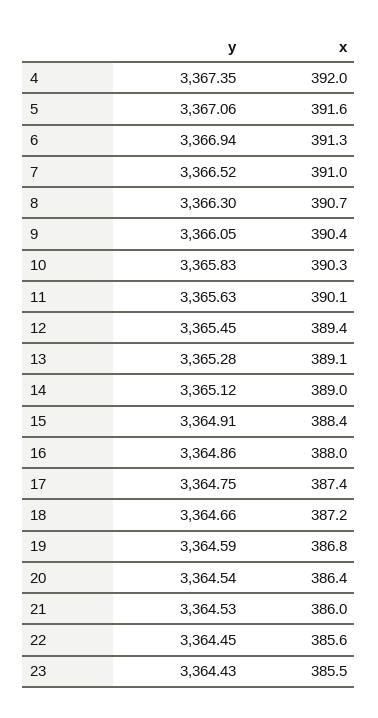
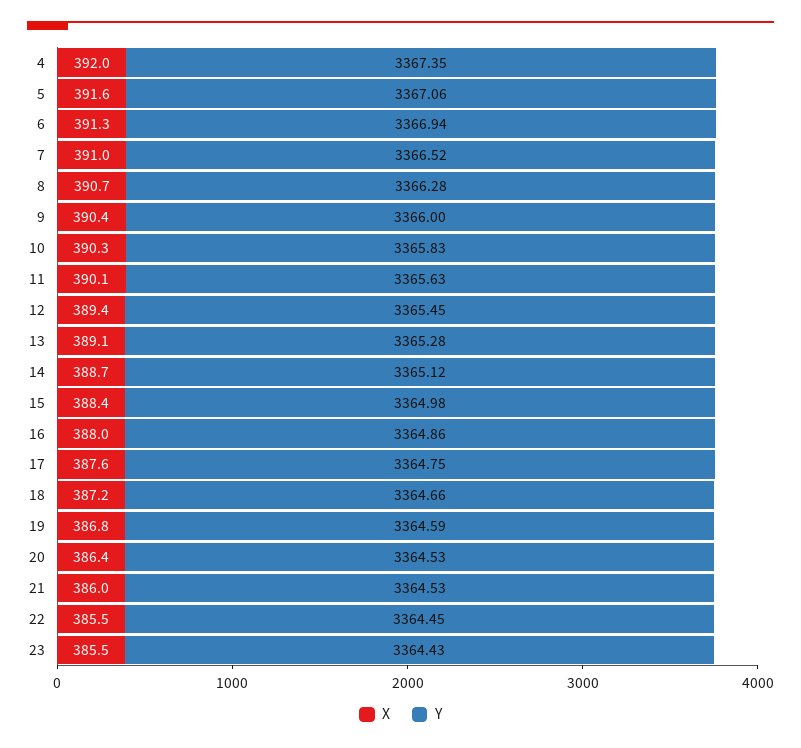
y, 8: 3366.3 -> 3366.28
y, 9: 3366.05 -> 3366
x, 14: 389 -> 388.7
y, 15: 3364.91 -> 3364.98
x, 17: 387.4 -> 387.6
y, 20: 3364.54 -> 3364.53
x, 22: 385.6 -> 385.5

